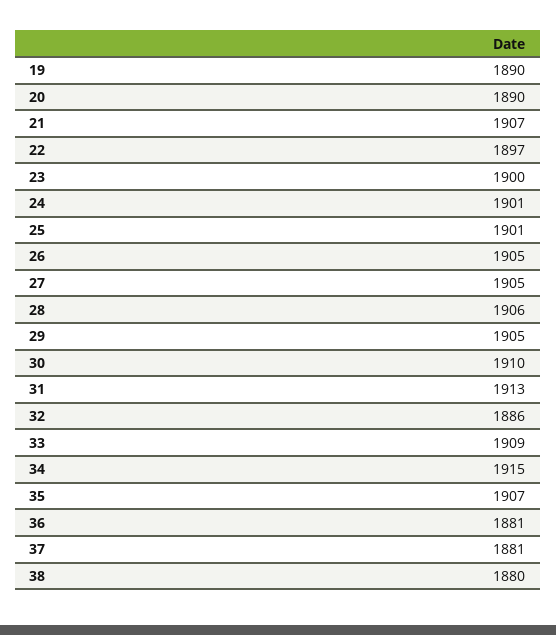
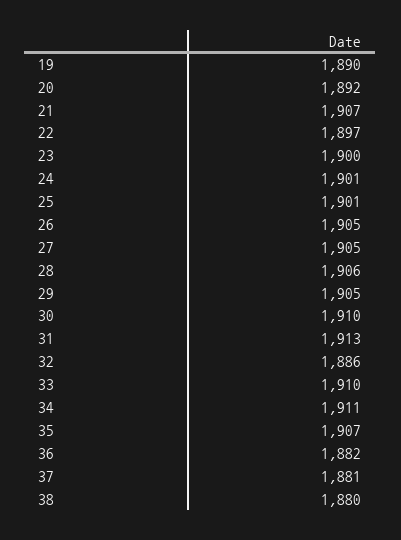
20: 1890 -> 1892
33: 1909 -> 1910
34: 1915 -> 1911
36: 1881 -> 1882

